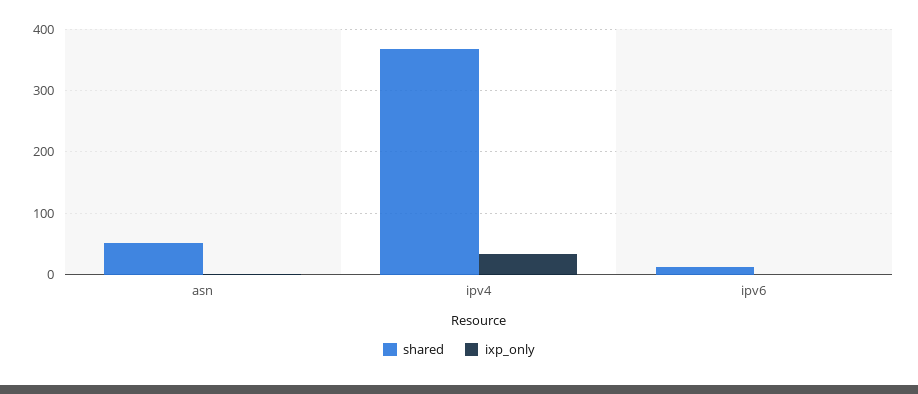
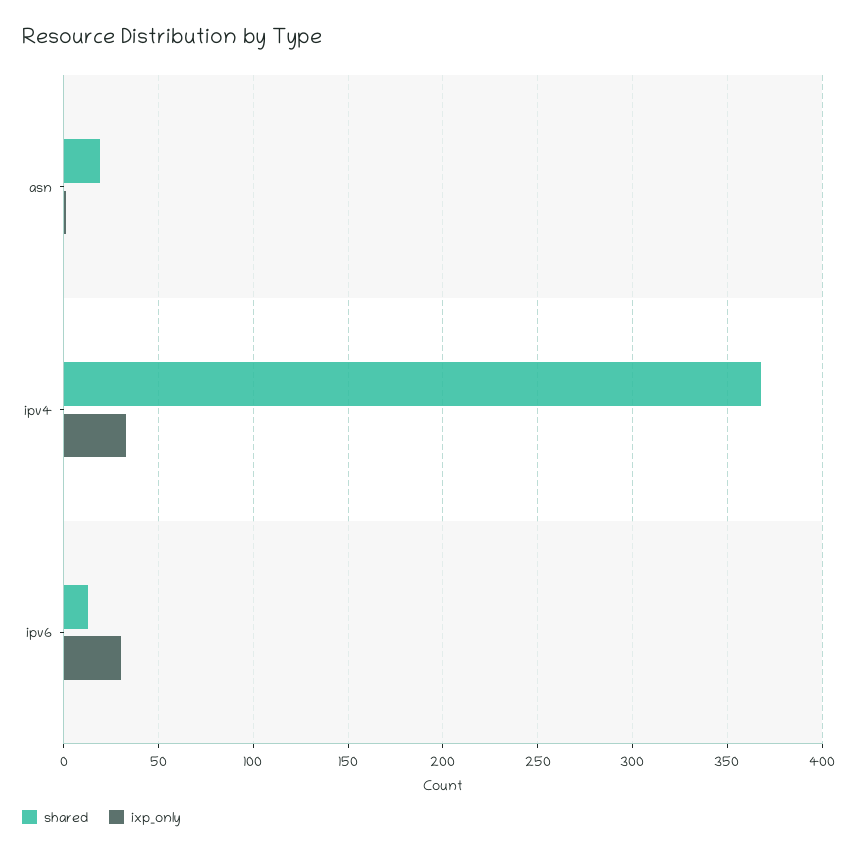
shared, asn: 50 -> 20
ixp_only, ipv6: 0 -> 30

